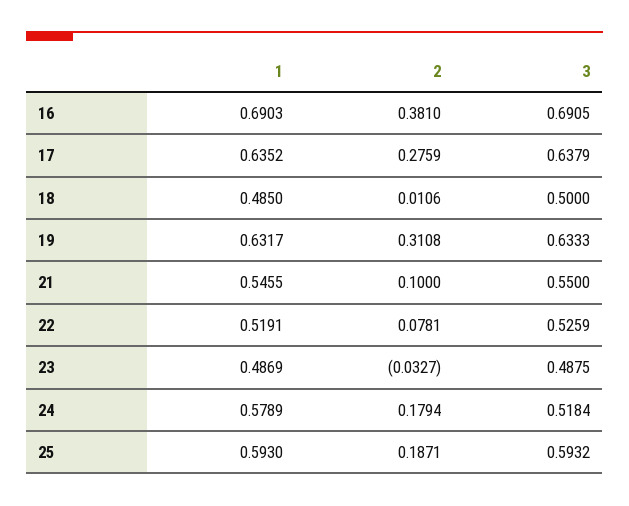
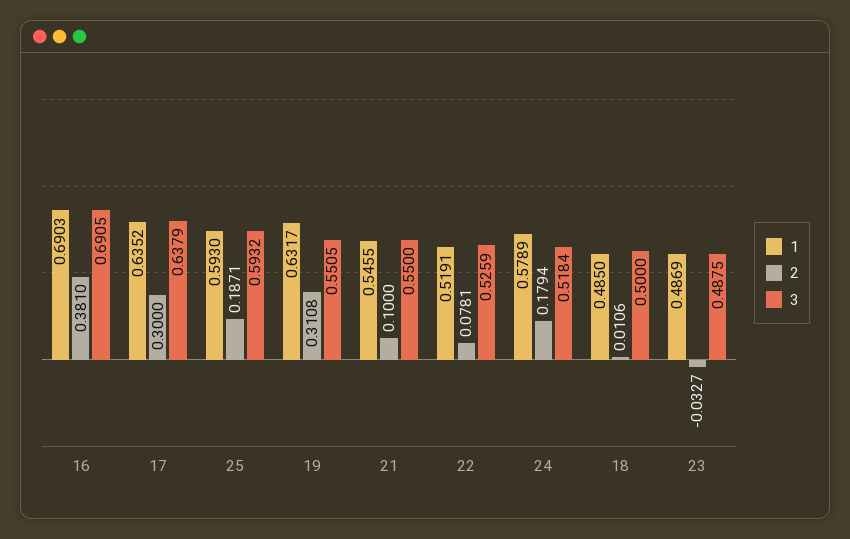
2, 17: 0.2759 -> 0.3
3, 19: 0.6333 -> 0.5505

